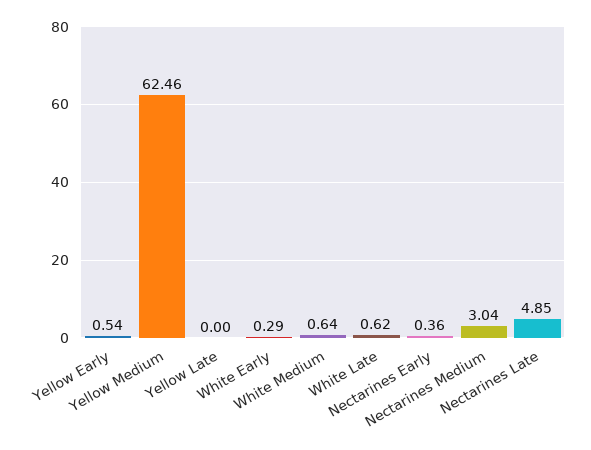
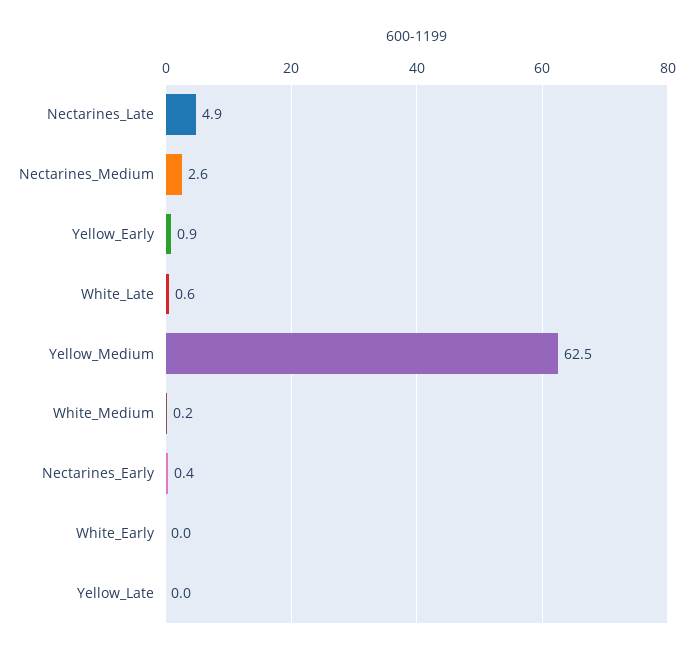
Yellow Early: 0.54 -> 0.9
White Early: 0.29 -> 0
White Medium: 0.64 -> 0.2
Nectarines Medium: 3.04 -> 2.6

